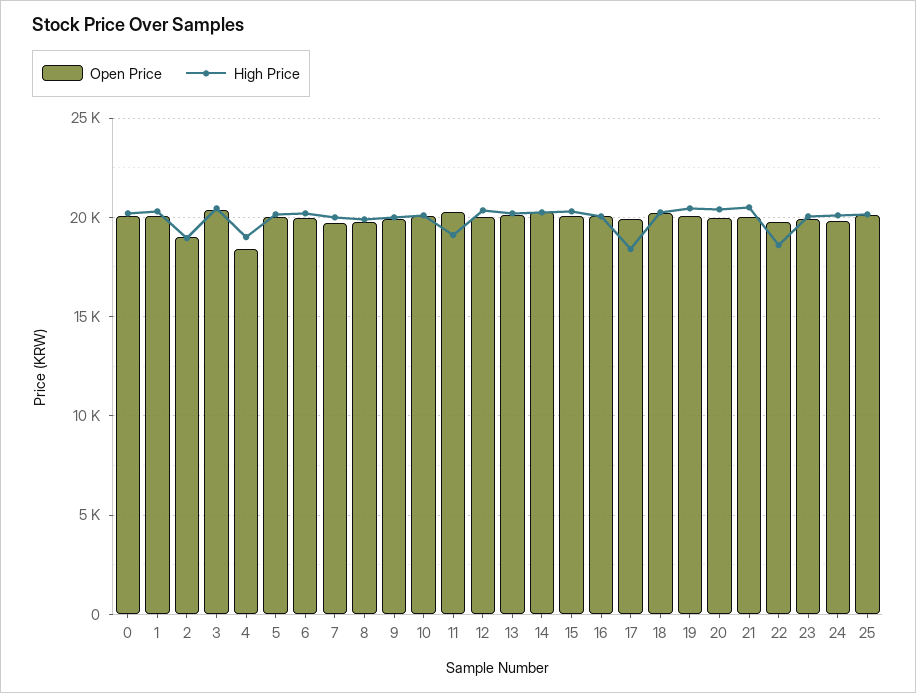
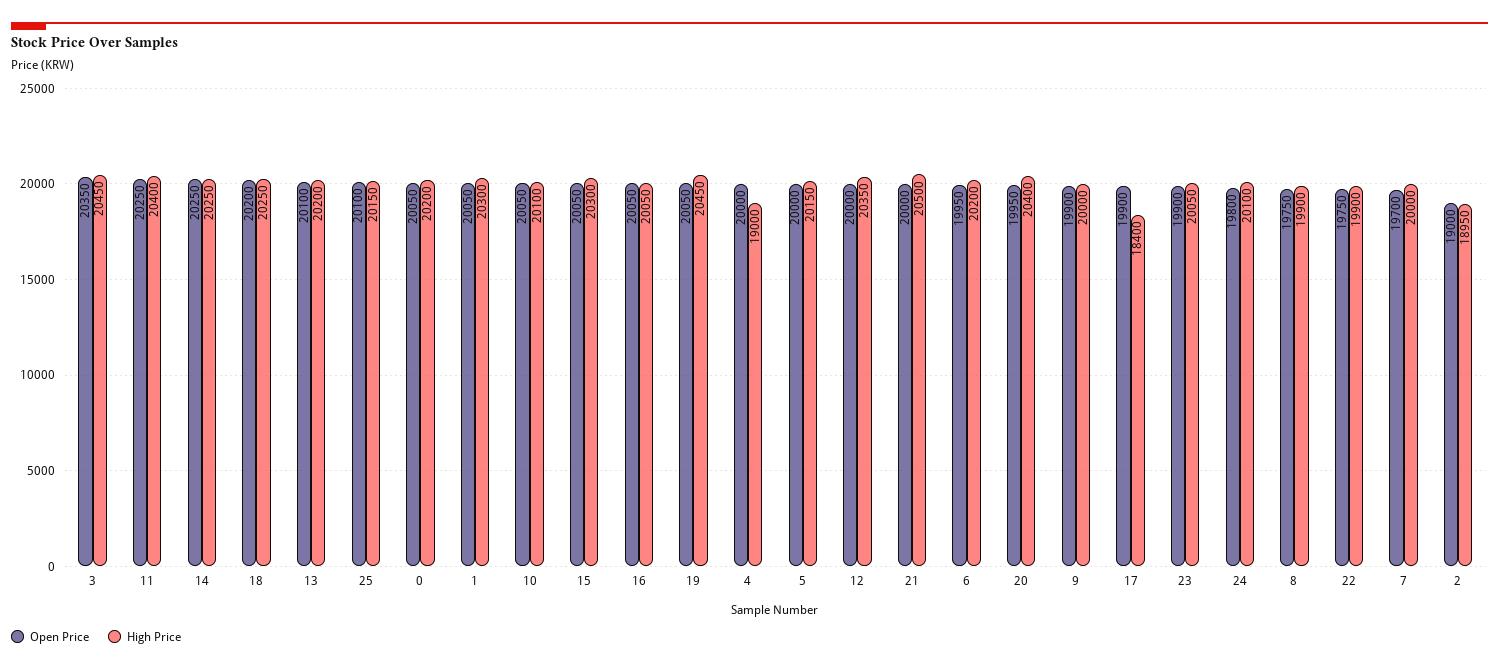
Open Price, 4: 18500 -> 20000
High Price, 11: 19000 -> 20400
High Price, 22: 18500 -> 19900

